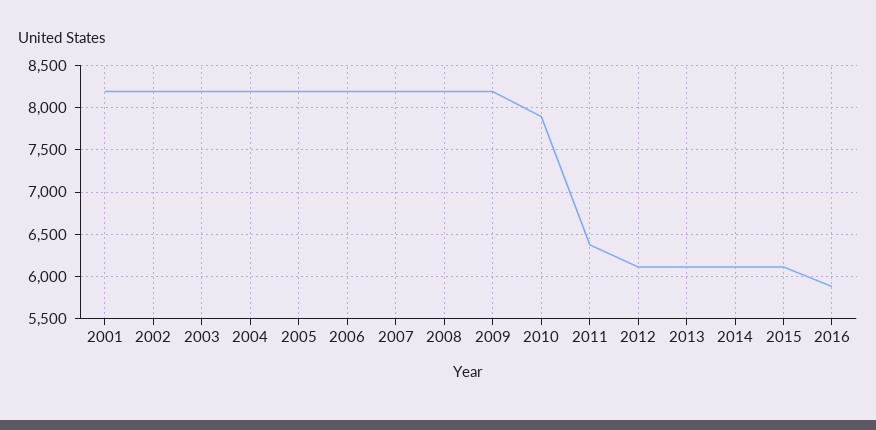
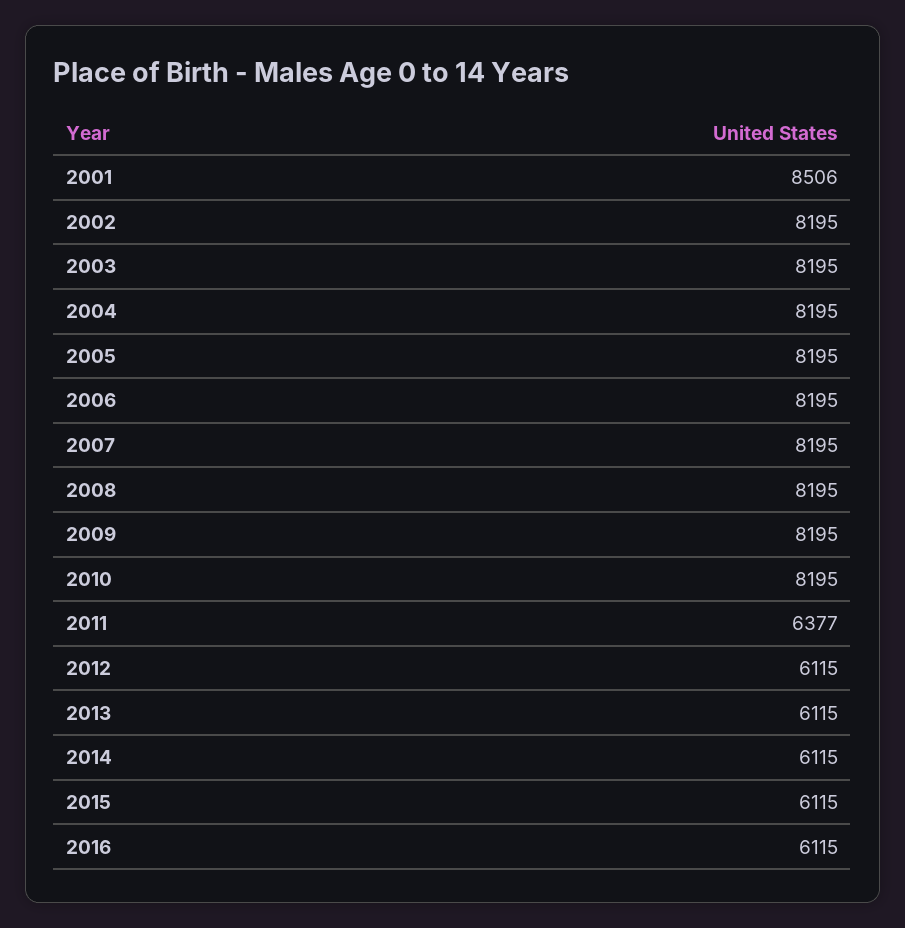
2001: 8200 -> 8506
2010: 7900 -> 8195
2016: 5900 -> 6115

